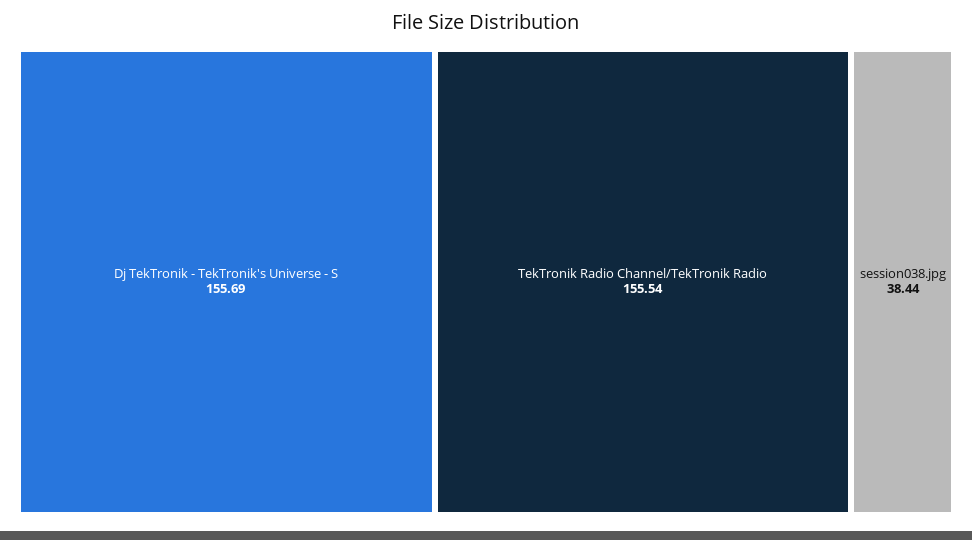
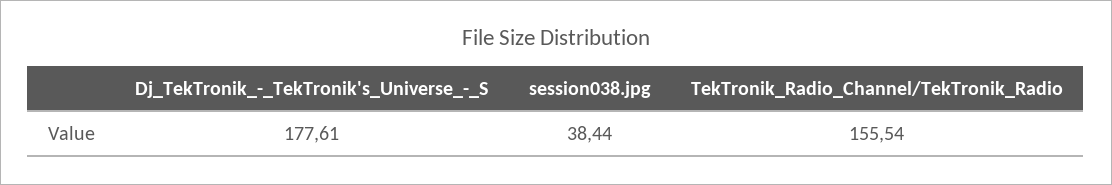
Dj TekTronik - TekTronik's Universe - S: 155.69 -> 177.61

